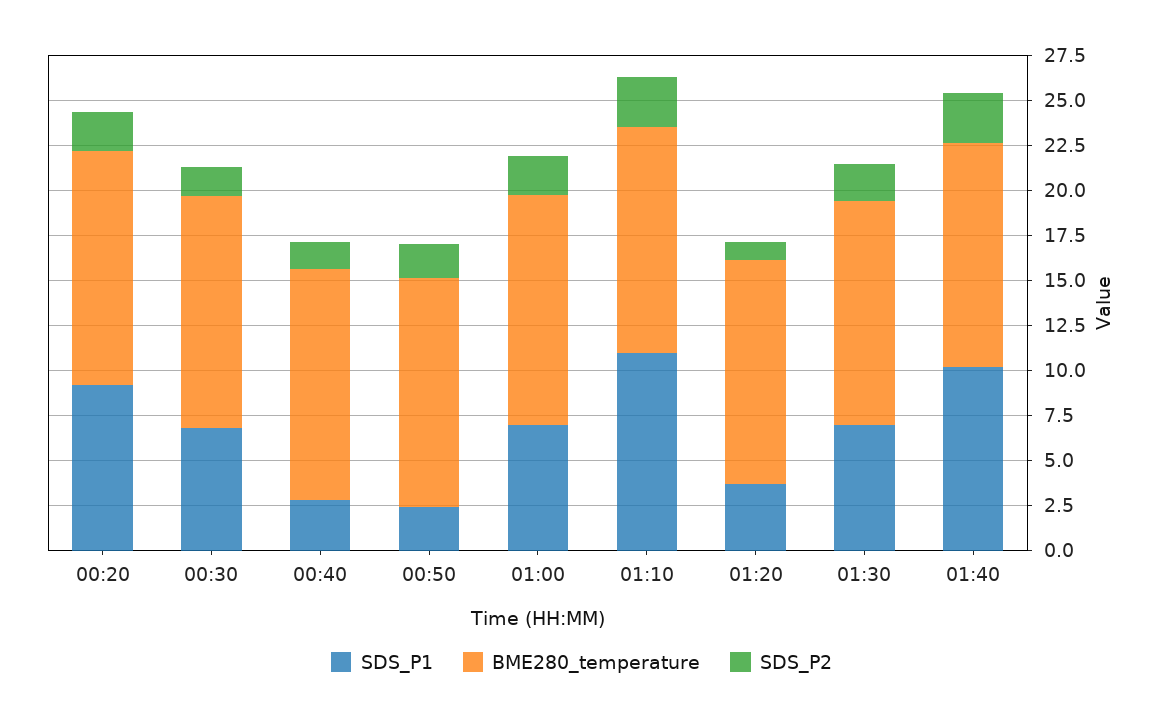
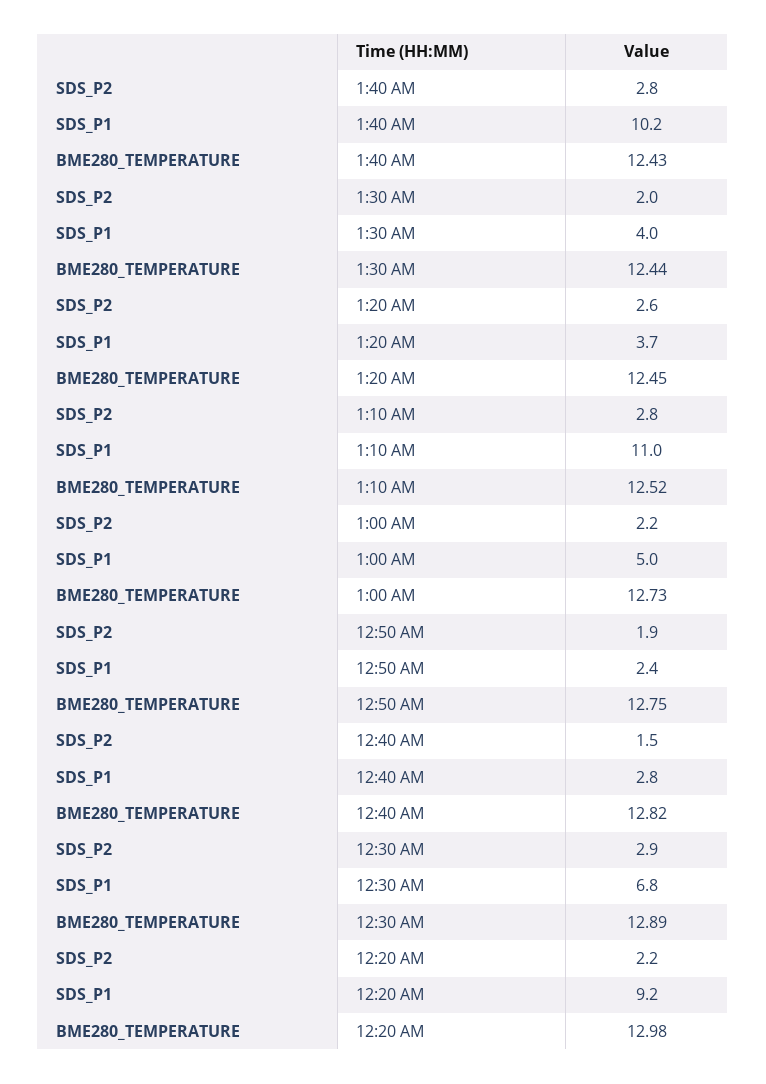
SDS_P2, 00:30: 1.5 -> 2.9
SDS_P1, 01:00: 7 -> 5
SDS_P2, 01:20: 1 -> 2.6
SDS_P1, 01:30: 7 -> 4

